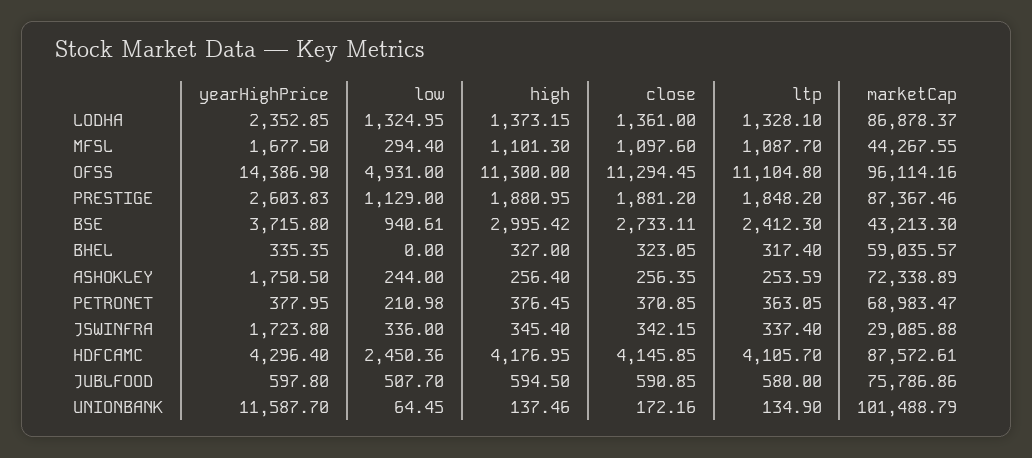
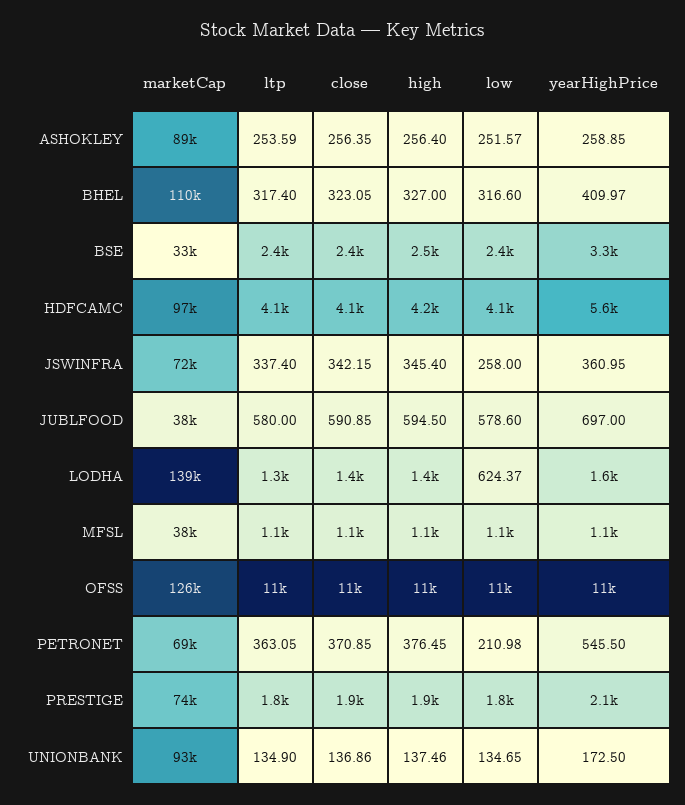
yearHighPrice, LODHA: 2352.85 -> 1600
low, LODHA: 1324.95 -> 624.37
marketCap, LODHA: 86878.37 -> 139000
yearHighPrice, MFSL: 1677.5 -> 1100
low, MFSL: 294.4 -> 1100
marketCap, MFSL: 44267.55 -> 38000
yearHighPrice, OFSS: 14386.9 -> 11000
low, OFSS: 4931 -> 11000
marketCap, OFSS: 96114.16 -> 126000
yearHighPrice, PRESTIGE: 2603.83 -> 2100
low, PRESTIGE: 1129 -> 1800
marketCap, PRESTIGE: 87367.46 -> 74000
yearHighPrice, BSE: 3715.8 -> 3300
low, BSE: 940.61 -> 2400
high, BSE: 2995.42 -> 2500
close, BSE: 2733.11 -> 2400
marketCap, BSE: 43213.3 -> 33000
yearHighPrice, BHEL: 335.35 -> 409.97
low, BHEL: 0 -> 316.6
marketCap, BHEL: 59035.57 -> 110000
yearHighPrice, ASHOKLEY: 1750.5 -> 258.85
low, ASHOKLEY: 244 -> 251.57
marketCap, ASHOKLEY: 72338.89 -> 89000
yearHighPrice, PETRONET: 377.95 -> 545.5
yearHighPrice, JSWINFRA: 1723.8 -> 360.95
low, JSWINFRA: 336 -> 258
marketCap, JSWINFRA: 29085.88 -> 72000
yearHighPrice, HDFCAMC: 4296.4 -> 5600
low, HDFCAMC: 2450.36 -> 4100
marketCap, HDFCAMC: 87572.61 -> 97000
yearHighPrice, JUBLFOOD: 597.8 -> 697
low, JUBLFOOD: 507.7 -> 578.6
marketCap, JUBLFOOD: 75786.86 -> 38000
yearHighPrice, UNIONBANK: 11587.7 -> 172.5
low, UNIONBANK: 64.45 -> 134.65
close, UNIONBANK: 172.16 -> 136.86
marketCap, UNIONBANK: 101488.79 -> 93000

